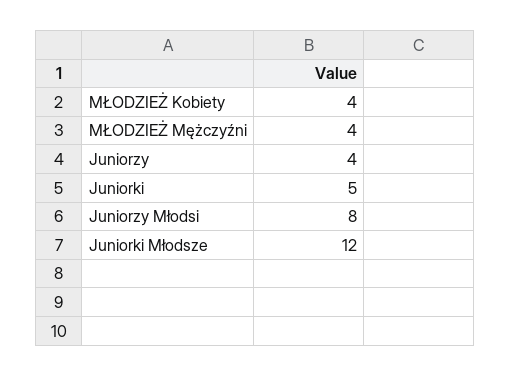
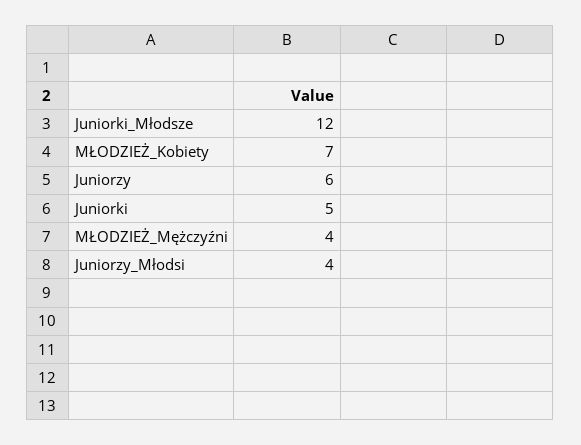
MŁODZIEŻ Kobiety: 4 -> 7
Juniorzy: 4 -> 6
Juniorzy Młodsi: 8 -> 4

